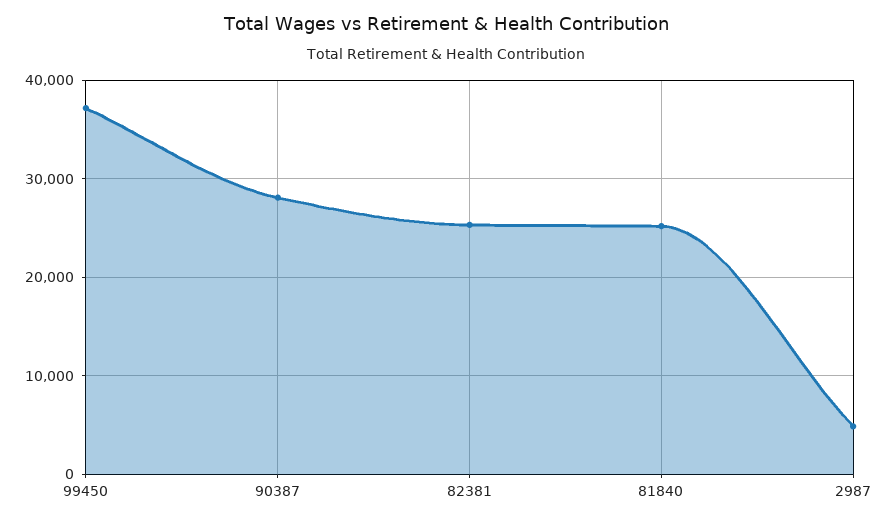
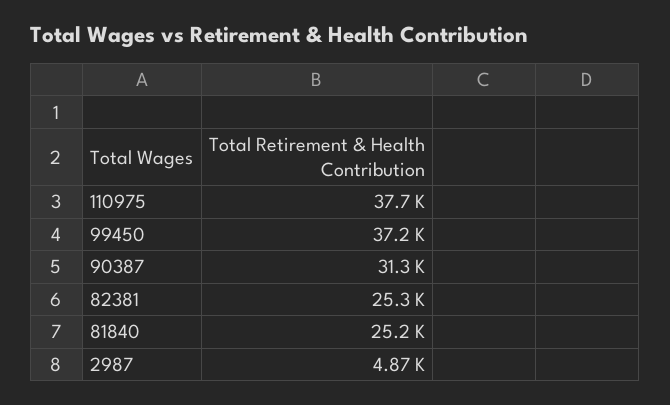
90387: 28000 -> 31300
110975: none -> 37700

